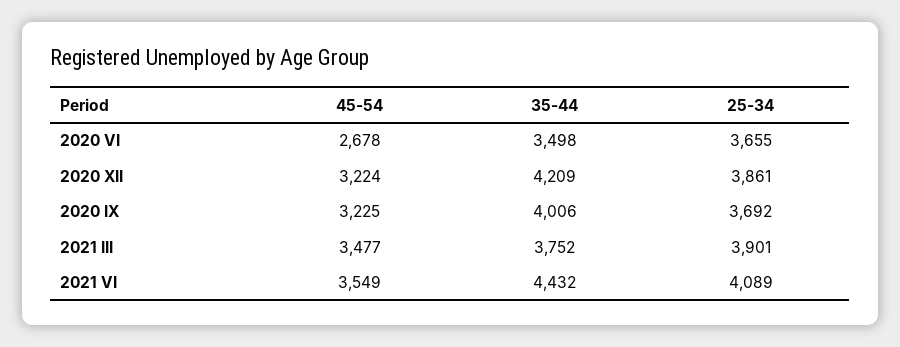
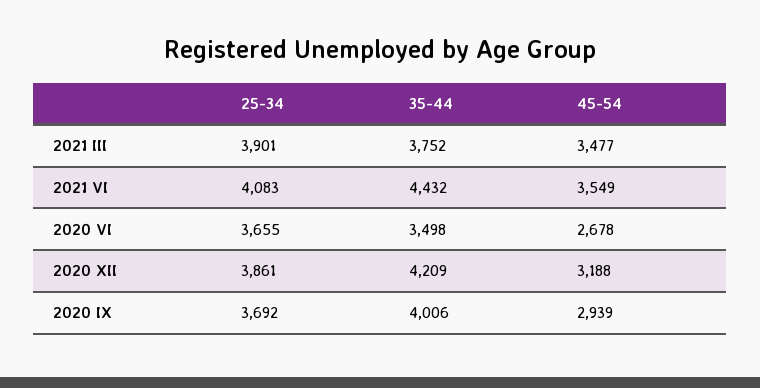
45-54, 2020 XII: 3224 -> 3188
45-54, 2020 IX: 3225 -> 2939
25-34, 2021 VI: 4089 -> 4083

